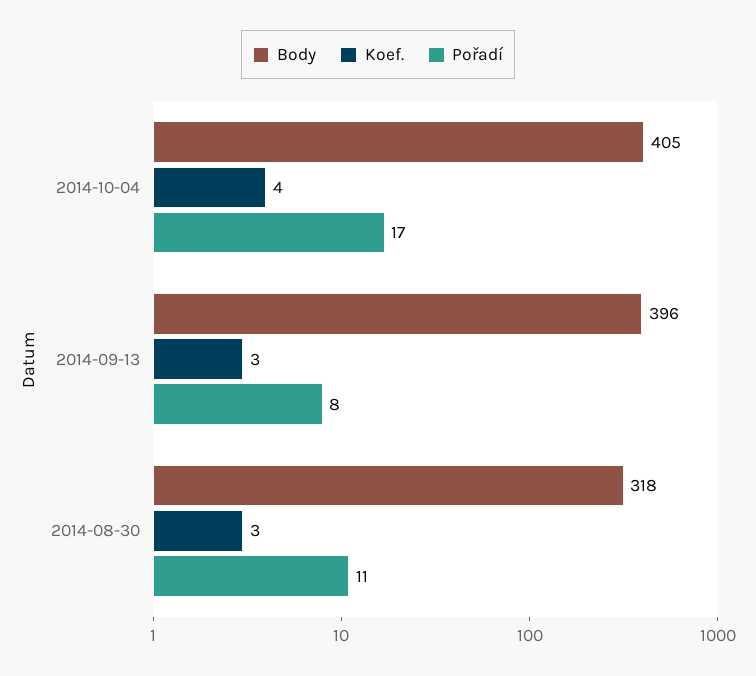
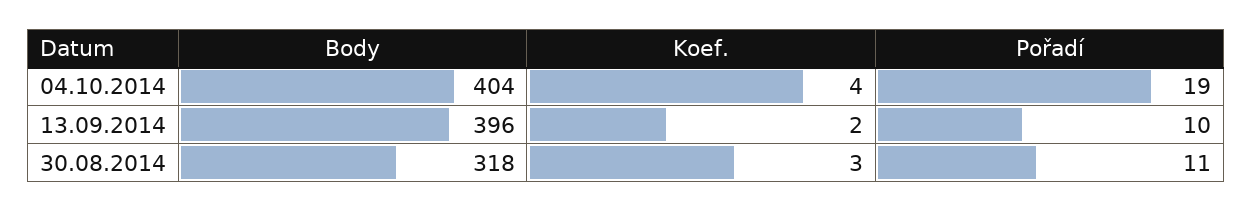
Body, 2014-10-04: 405 -> 404
Pořadí, 2014-10-04: 17 -> 19
Koef., 2014-09-13: 3 -> 2
Pořadí, 2014-09-13: 8 -> 10

